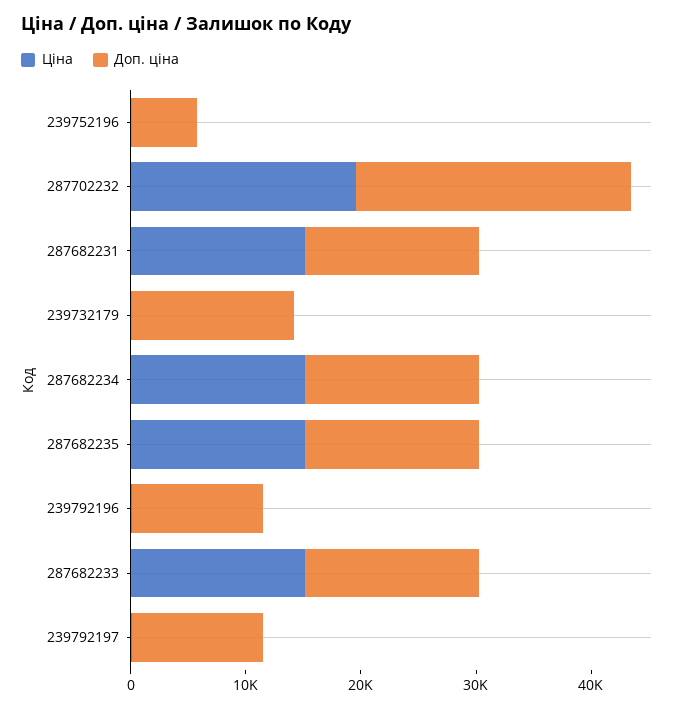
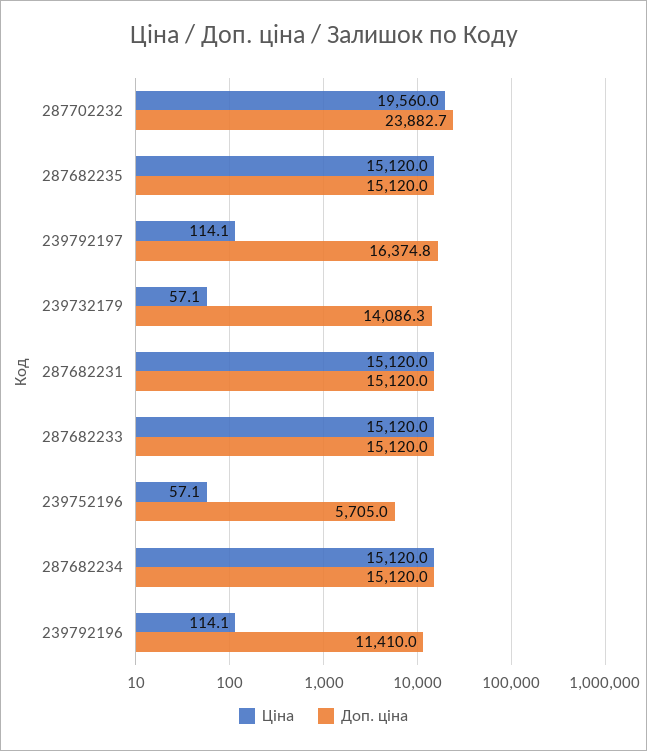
Доп. ціна, 239792197: 12000 -> 16374.8

